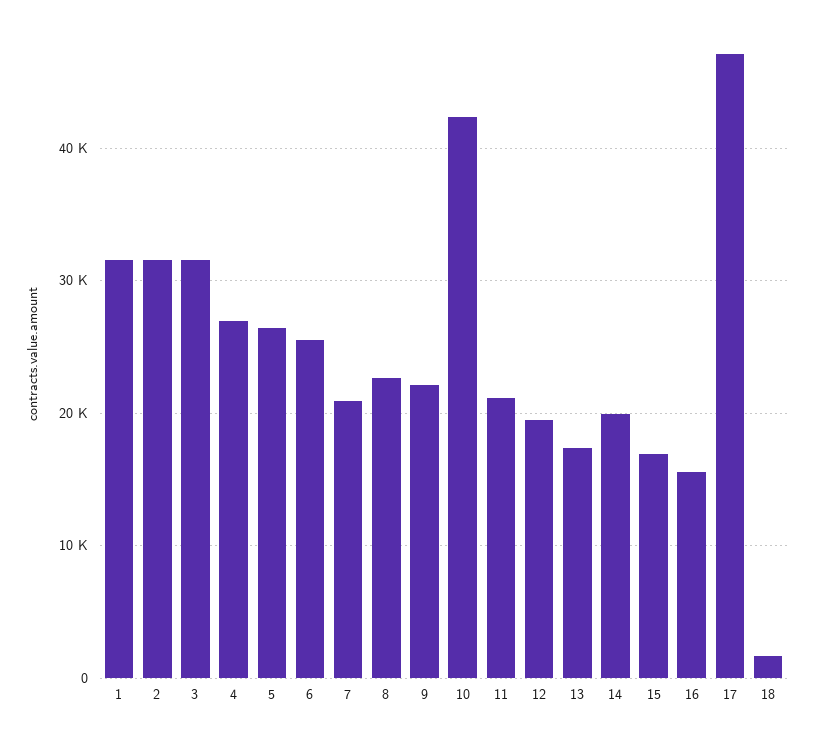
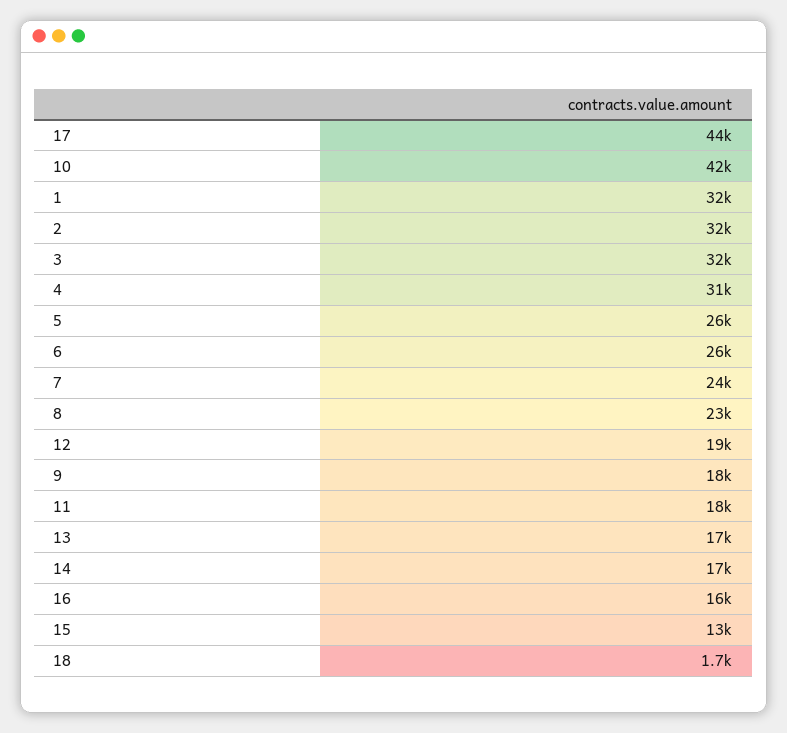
4: 27000 -> 31000
7: 21000 -> 24000
9: 22000 -> 18000
11: 21000 -> 18000
14: 20000 -> 17000
15: 17000 -> 13000
17: 47000 -> 44000

